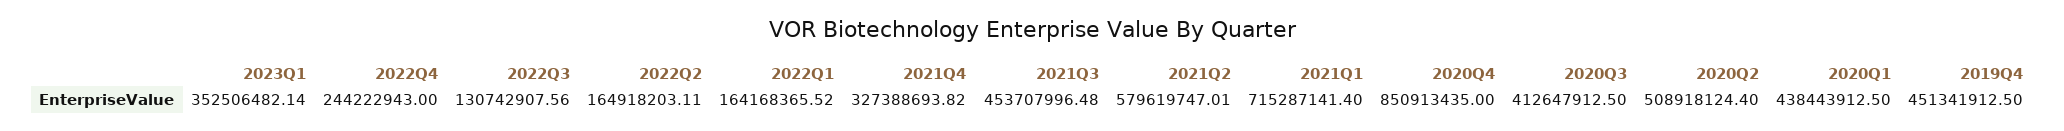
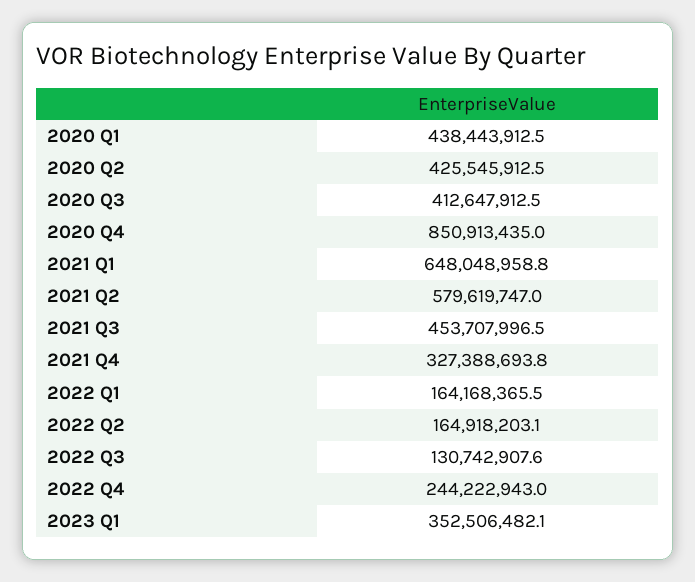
2021Q1: 715287141.4 -> 648048958.8
2020Q2: 508918124.4 -> 425545912.5
2019Q4: 451341912.5 -> none

